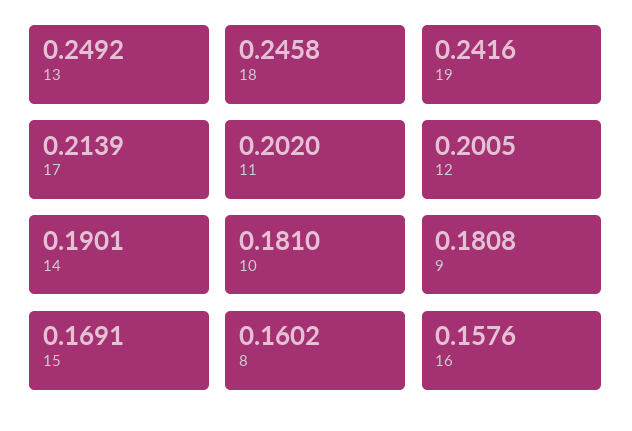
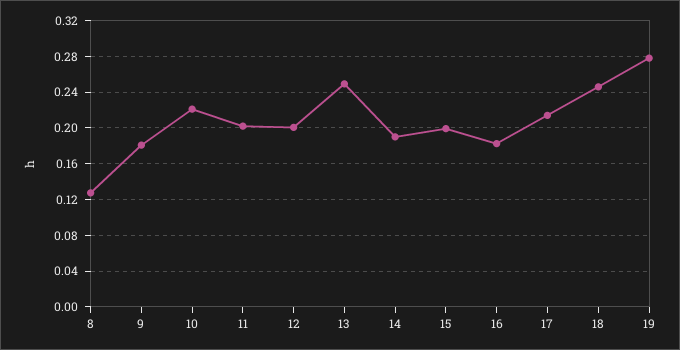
19: 0.2416 -> 0.28
10: 0.181 -> 0.22
15: 0.1691 -> 0.2
8: 0.1602 -> 0.13
16: 0.1576 -> 0.18

